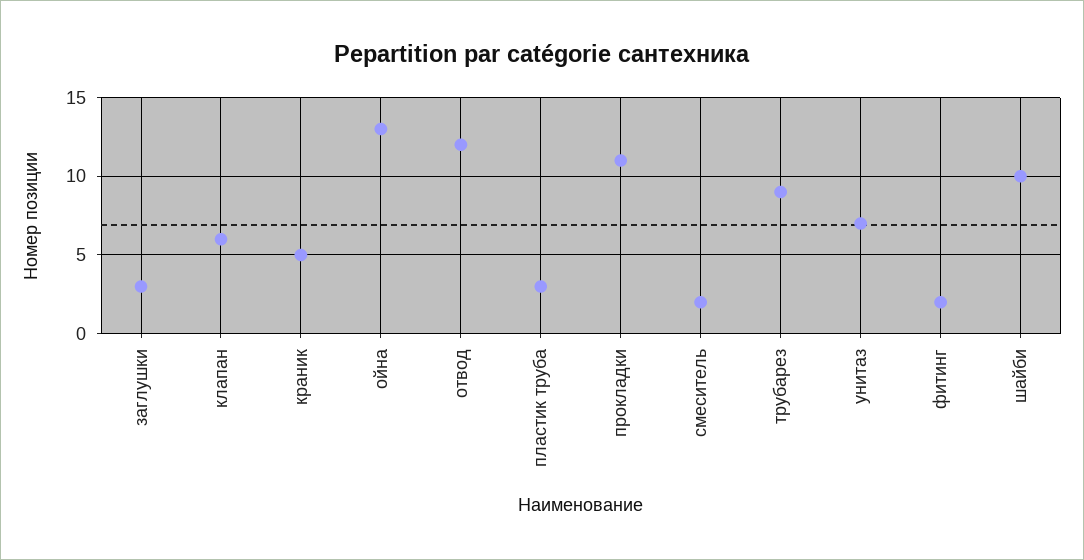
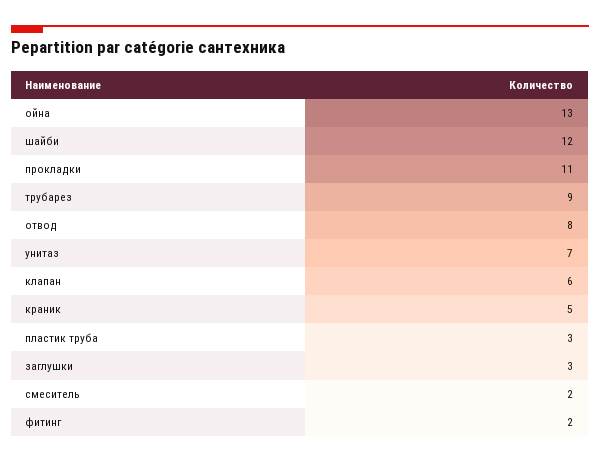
отвод: 12 -> 8
шайби: 10 -> 12

